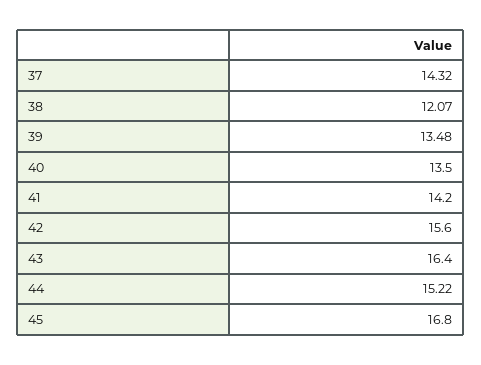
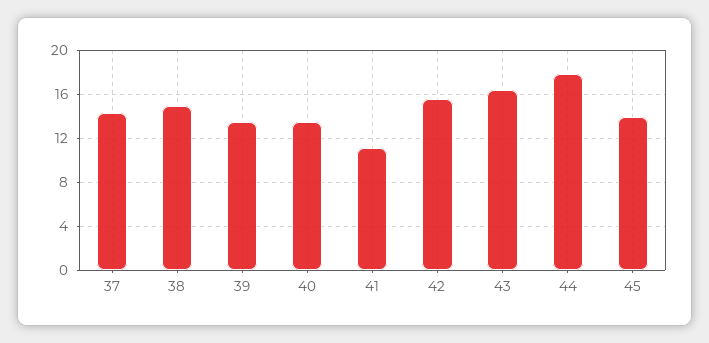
38: 12.07 -> 15
41: 14.2 -> 11
44: 15.22 -> 18
45: 16.8 -> 14

